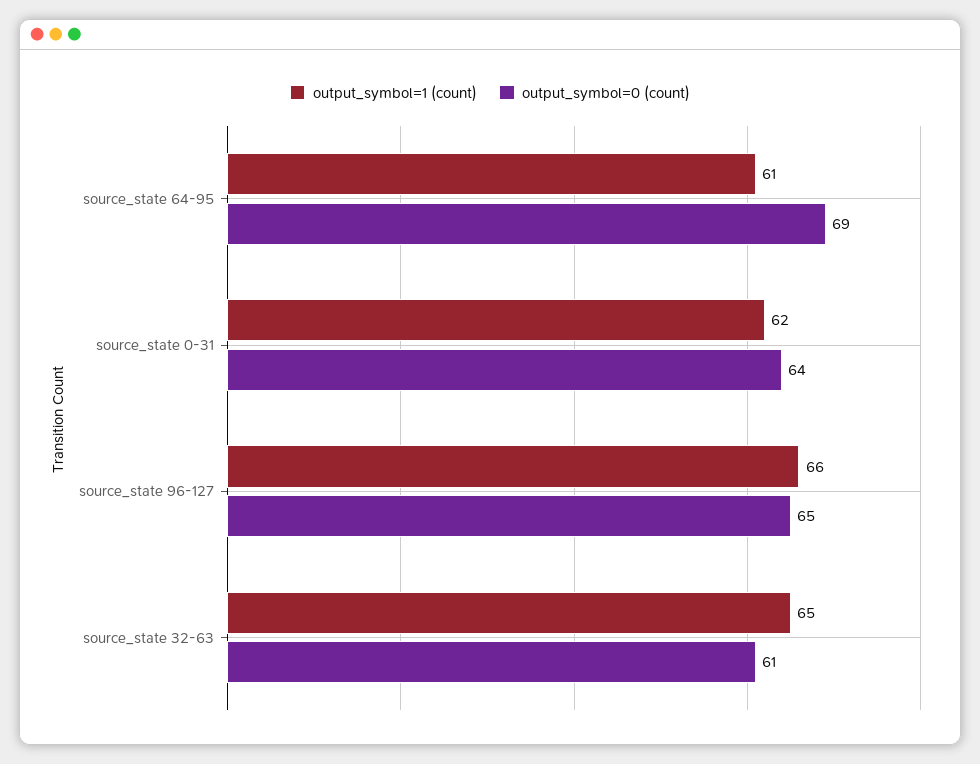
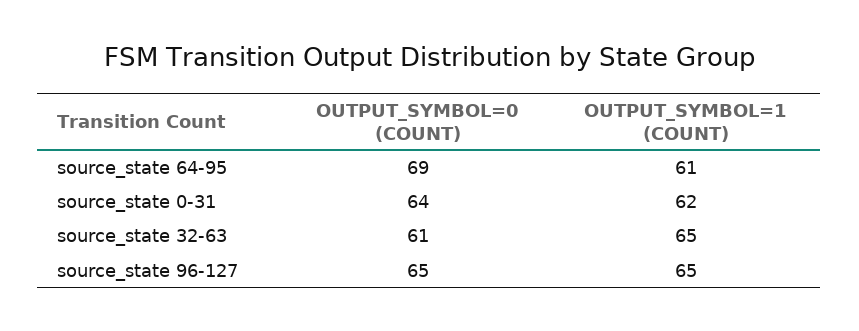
output_symbol=1 (count), source_state 96-127: 66 -> 65

